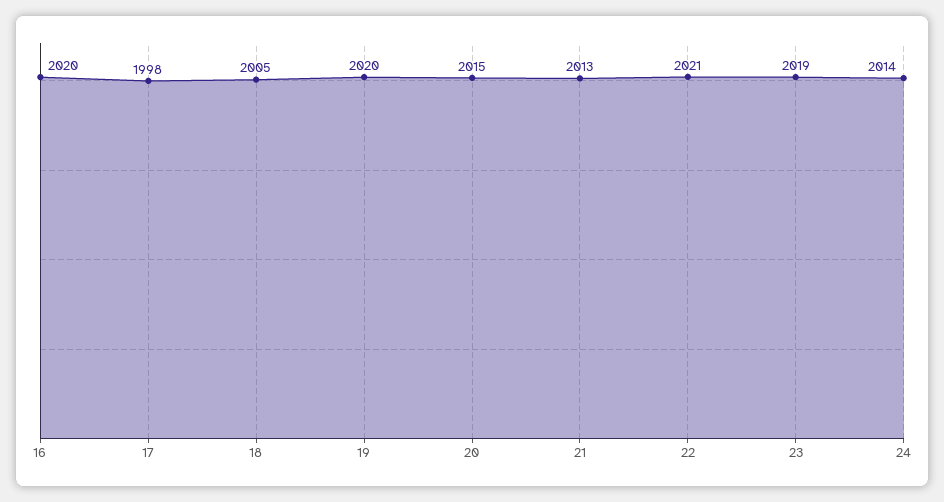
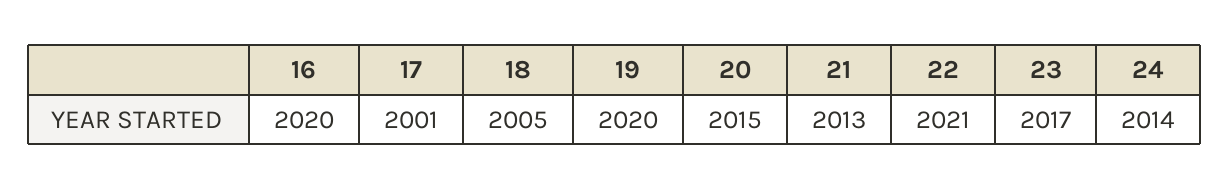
17: 1998 -> 2001
23: 2019 -> 2017

